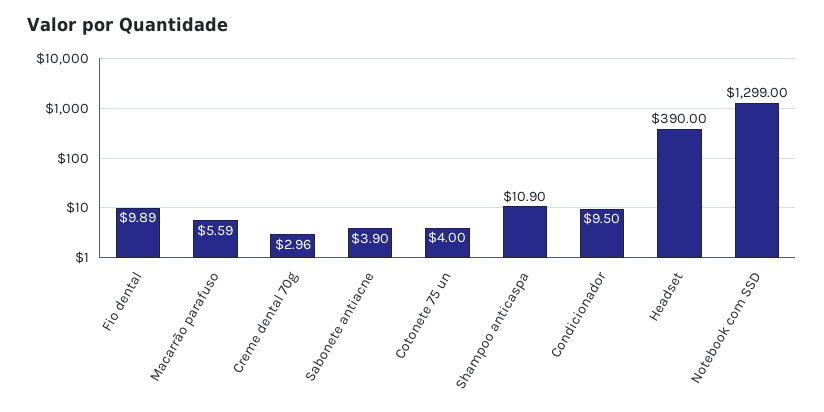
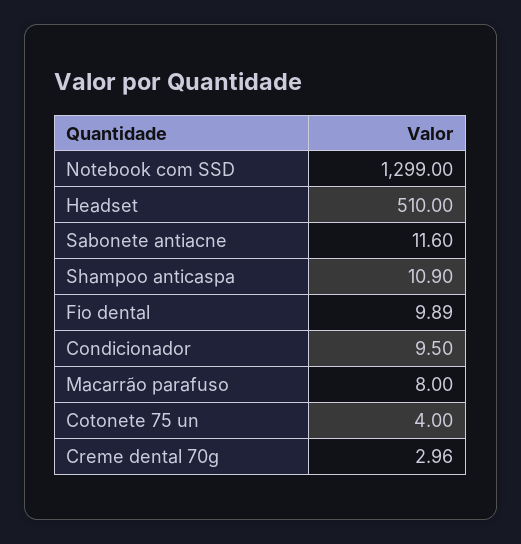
Macarrão parafuso: 5.59 -> 8
Sabonete antiacne: 3.9 -> 11.6
Headset: 390 -> 510

